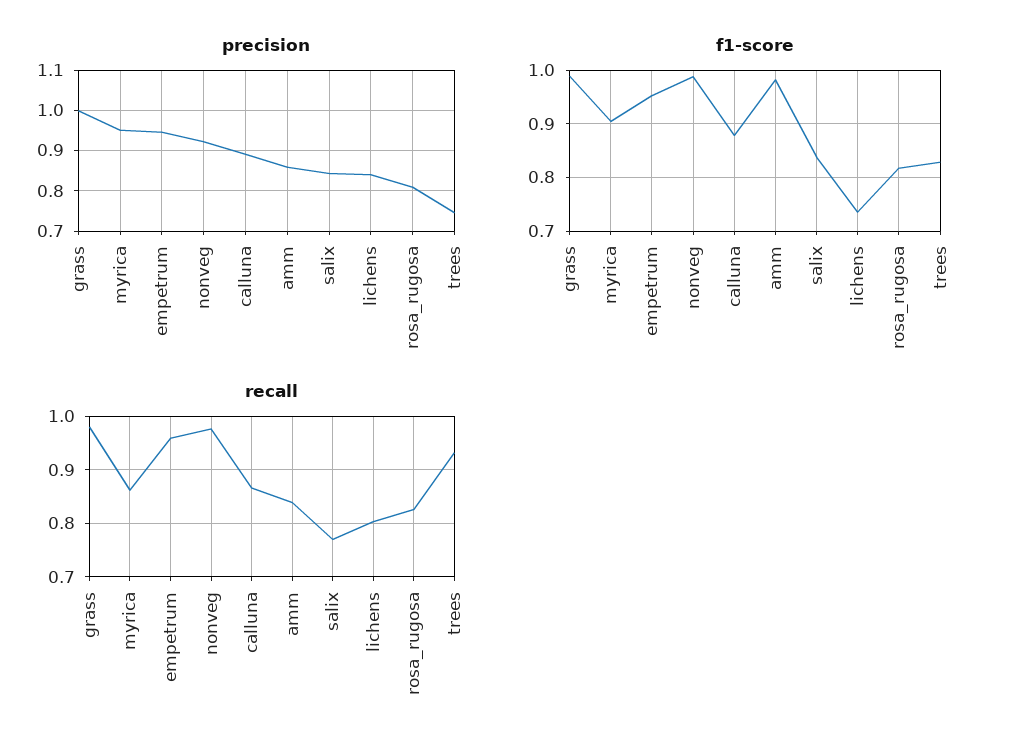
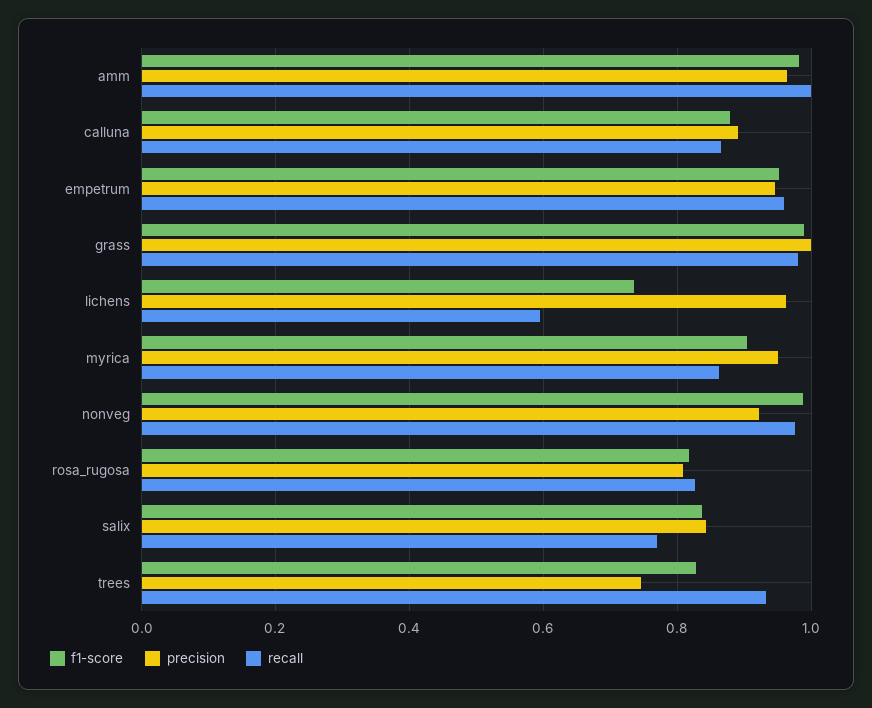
precision, amm: 0.86 -> 0.96
precision, lichens: 0.84 -> 0.96
recall, amm: 0.84 -> 1
recall, lichens: 0.8 -> 0.6

